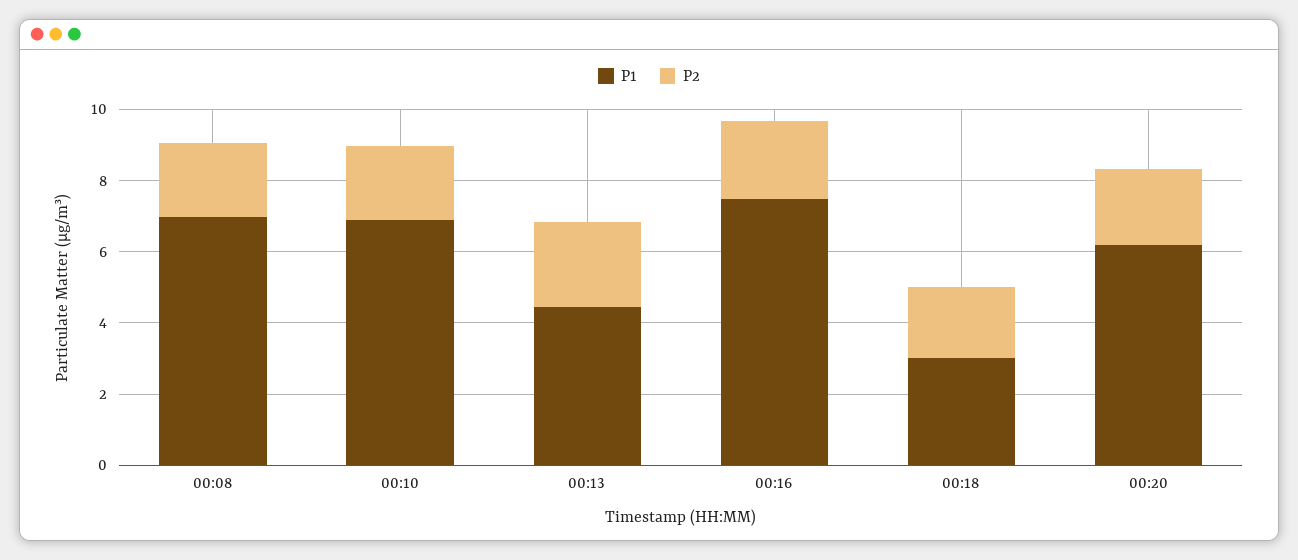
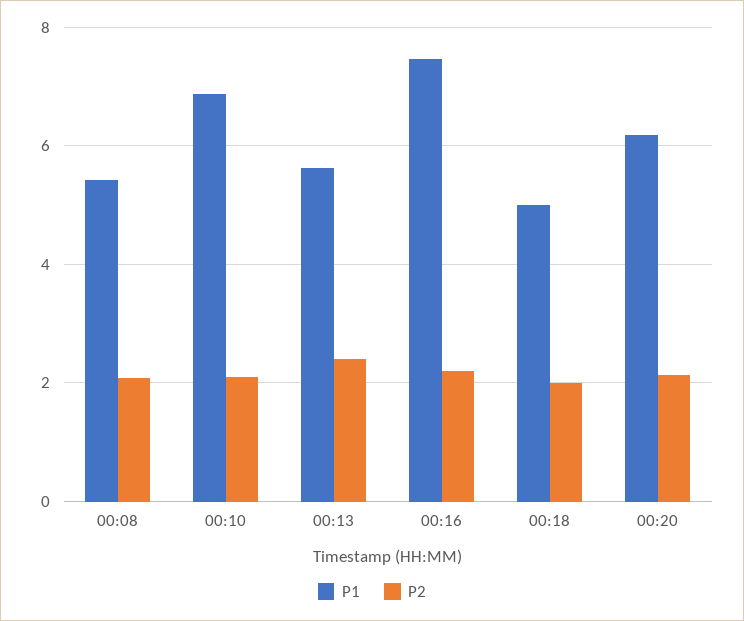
P1, 00:08: 7 -> 5.4
P1, 00:13: 4.5 -> 5.6
P1, 00:18: 3 -> 5

